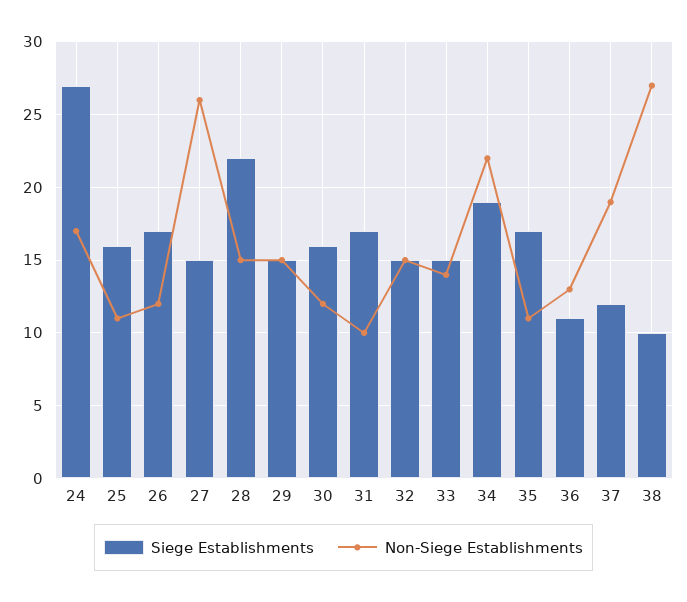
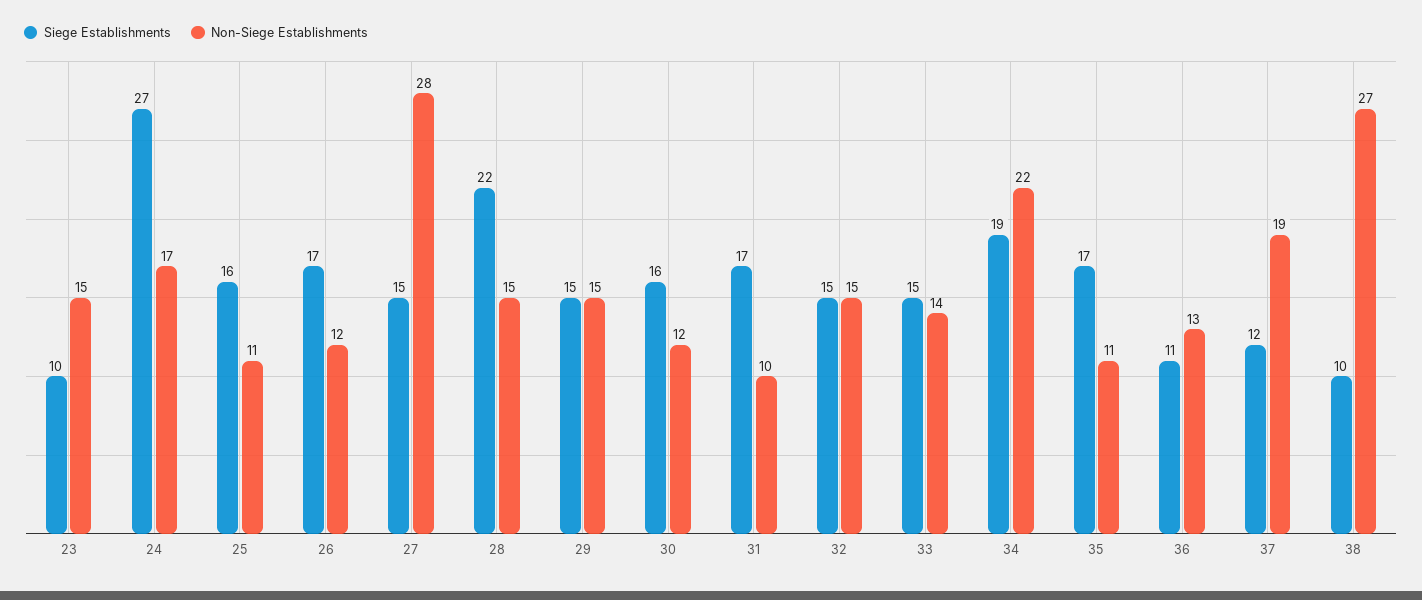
Non-Siege Establishments, 27: 26 -> 28
Siege Establishments, 23: none -> 10
Non-Siege Establishments, 23: none -> 15

